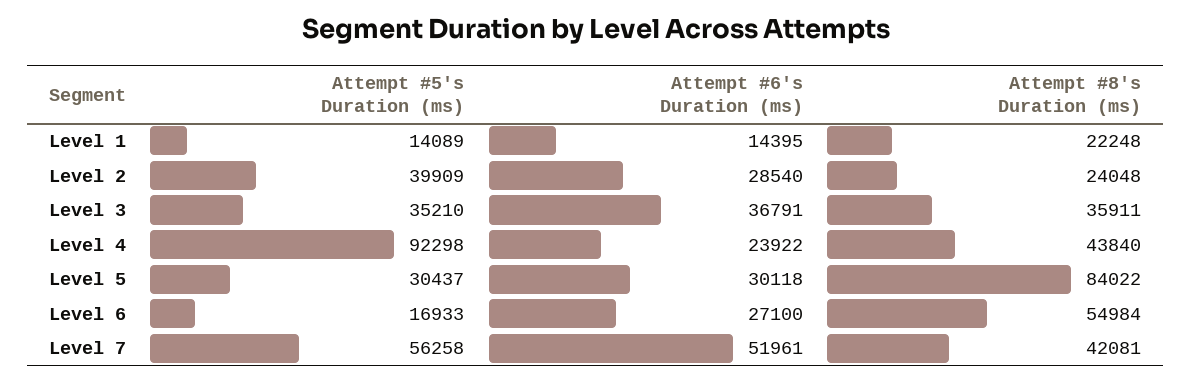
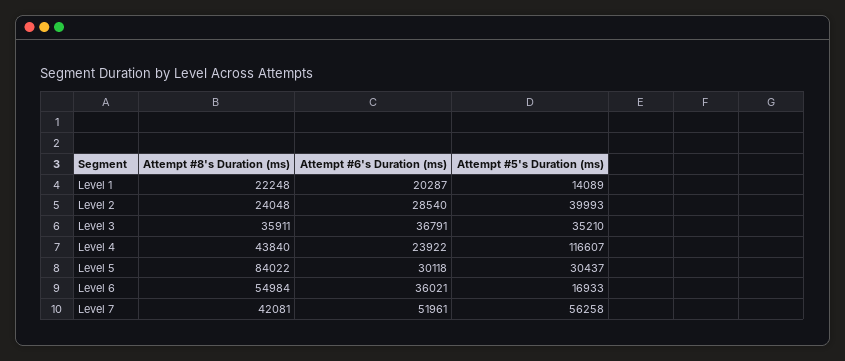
Attempt #6's Duration (ms), Level 1: 14395 -> 20287
Attempt #5's Duration (ms), Level 2: 39909 -> 39993
Attempt #5's Duration (ms), Level 4: 92298 -> 116607
Attempt #6's Duration (ms), Level 6: 27100 -> 36021

